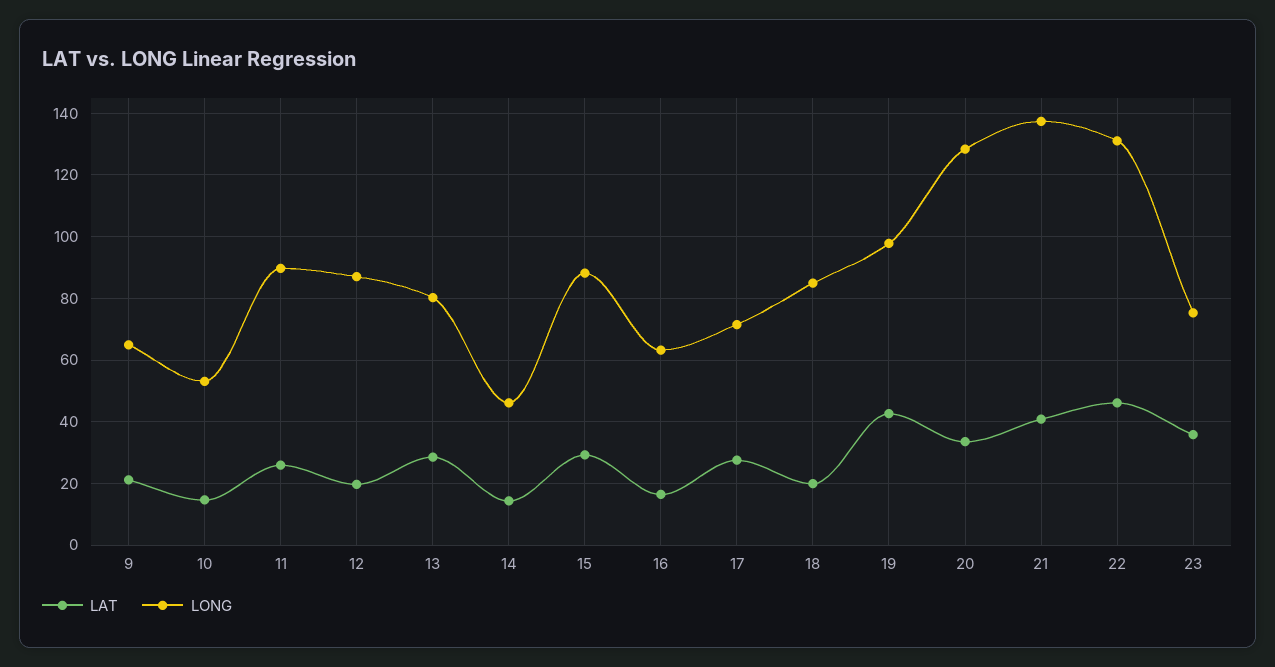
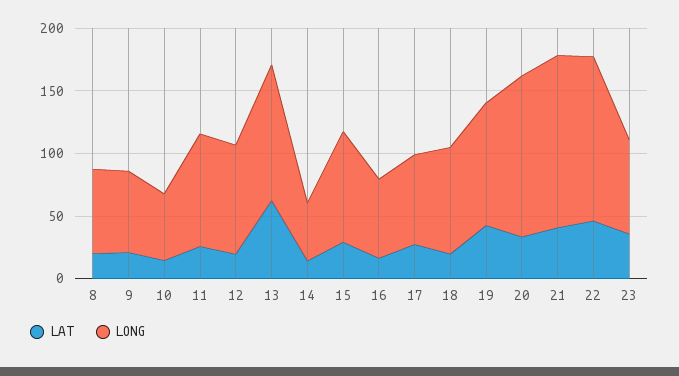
LAT, 13: 28 -> 60
LONG, 13: 80 -> 110
LAT, 8: none -> 20
LONG, 8: none -> 70

